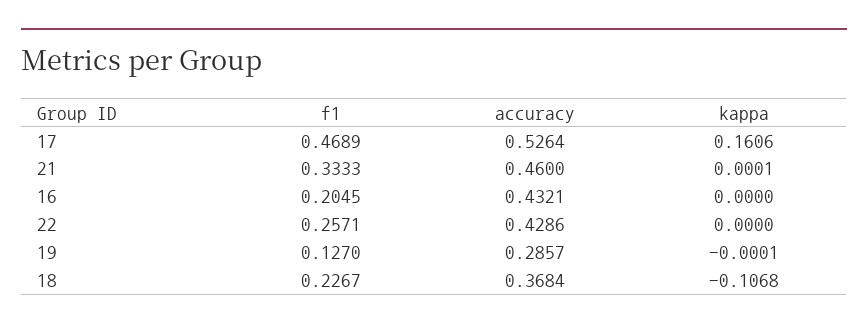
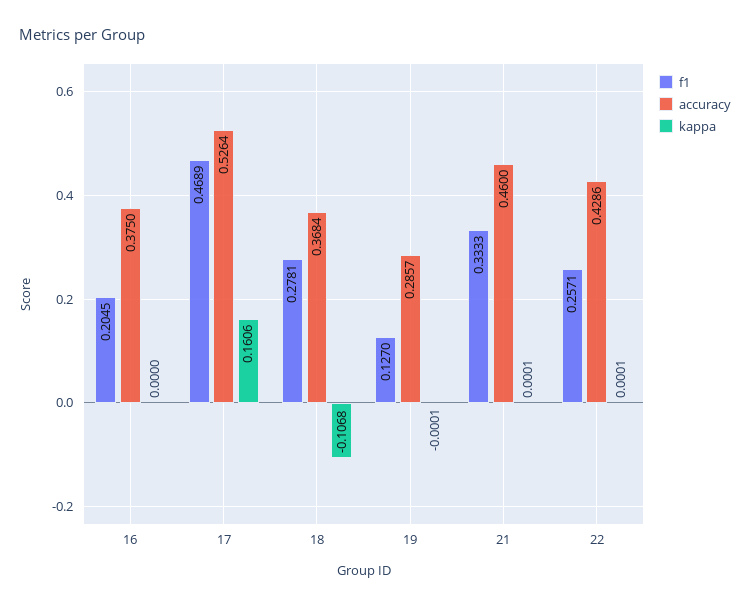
accuracy, 16: 0.4321 -> 0.375
kappa, 22: 0 -> 0.0001
f1, 18: 0.2267 -> 0.2781

